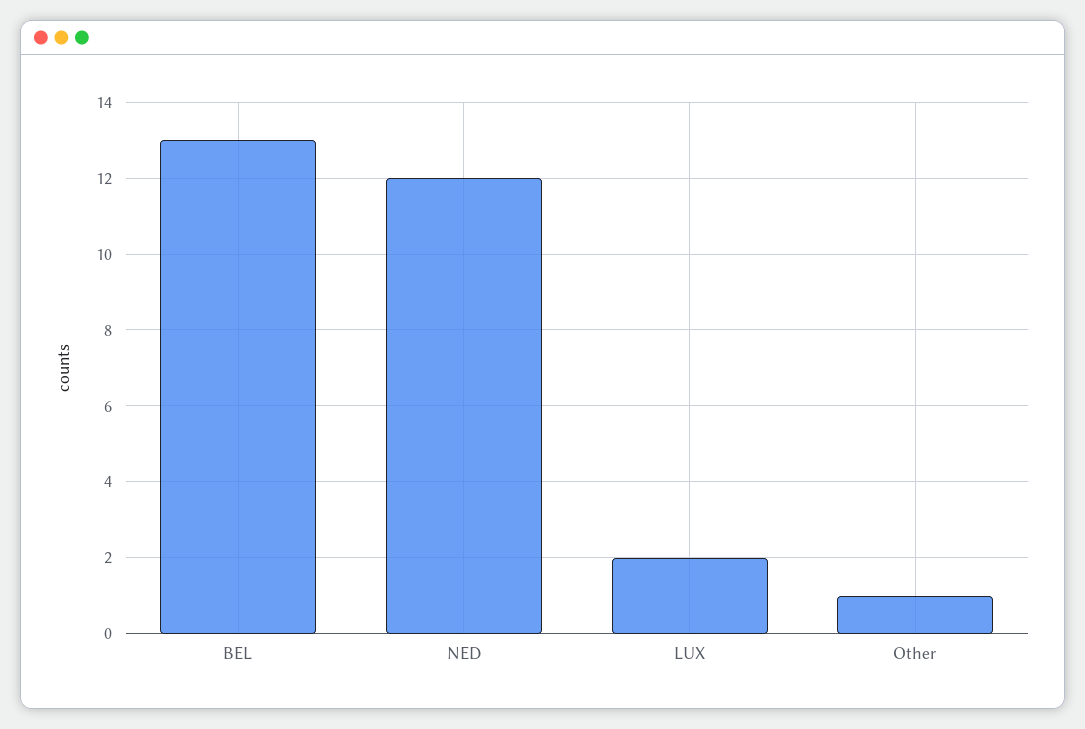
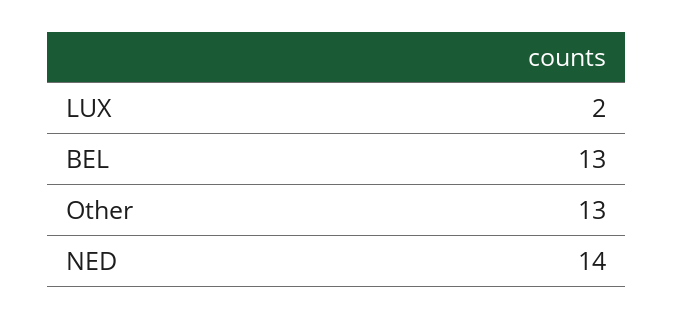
NED: 12 -> 14
Other: 1 -> 13

